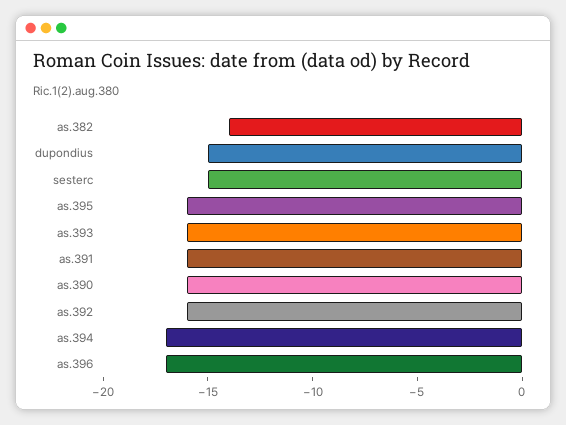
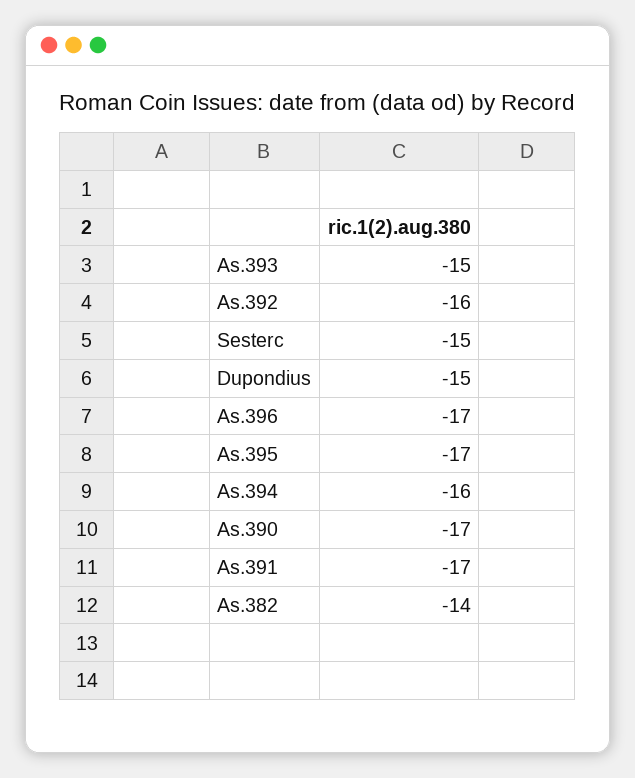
as.395: -16 -> -17
as.393: -16 -> -15
as.391: -16 -> -17
as.390: -16 -> -17
as.394: -17 -> -16

